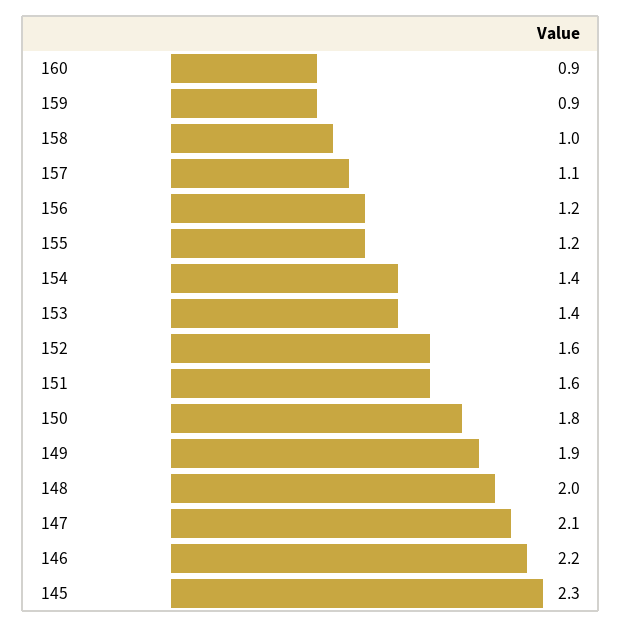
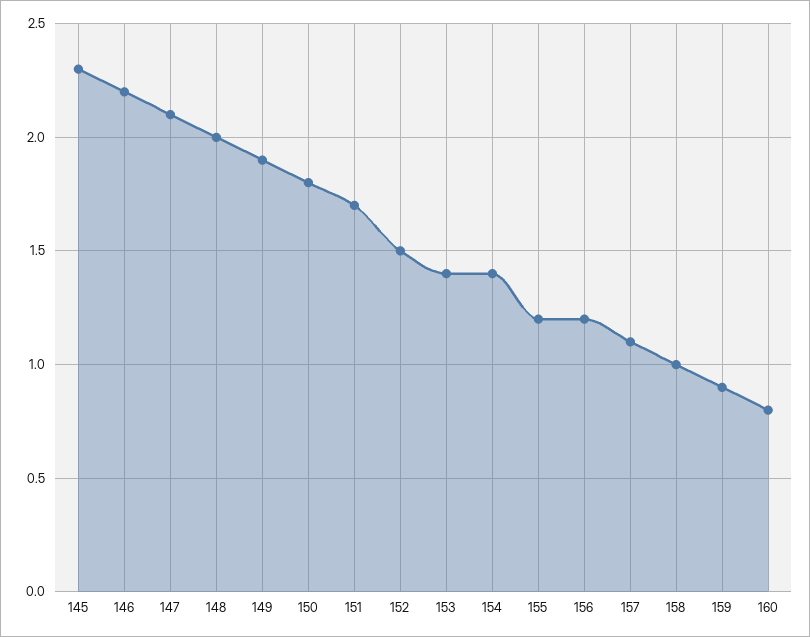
160: 0.9 -> 0.8
152: 1.6 -> 1.5
151: 1.6 -> 1.7

